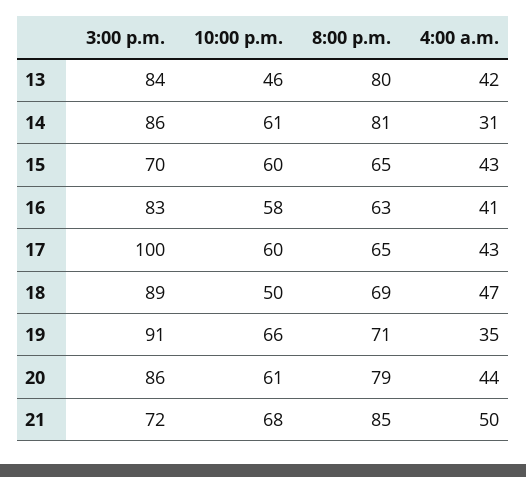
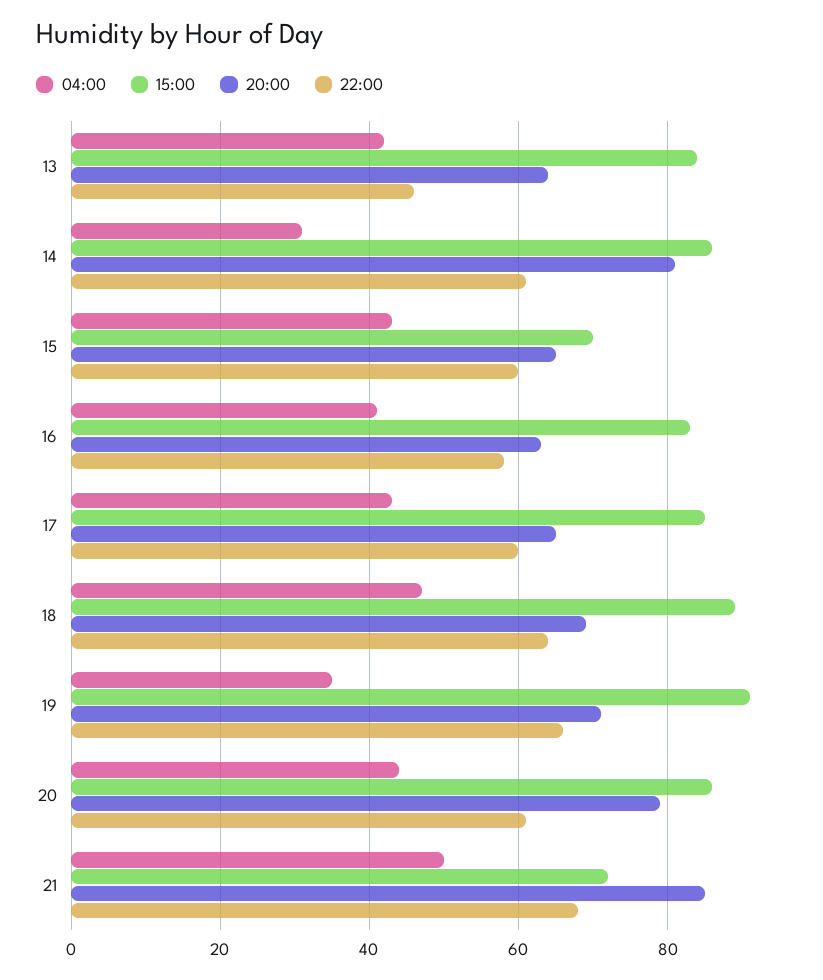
8:00 p.m., 13: 80 -> 65
3:00 p.m., 17: 100 -> 85
10:00 p.m., 18: 50 -> 65

